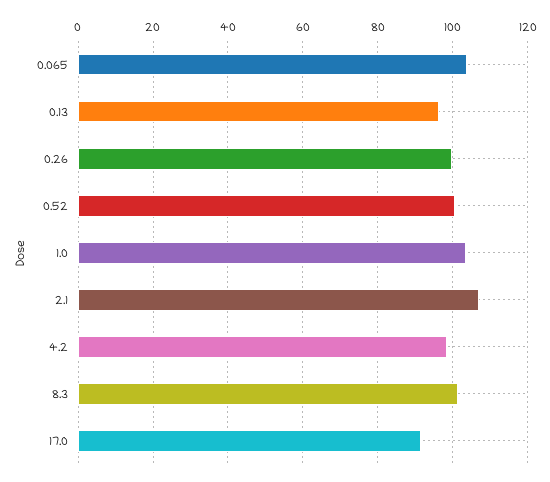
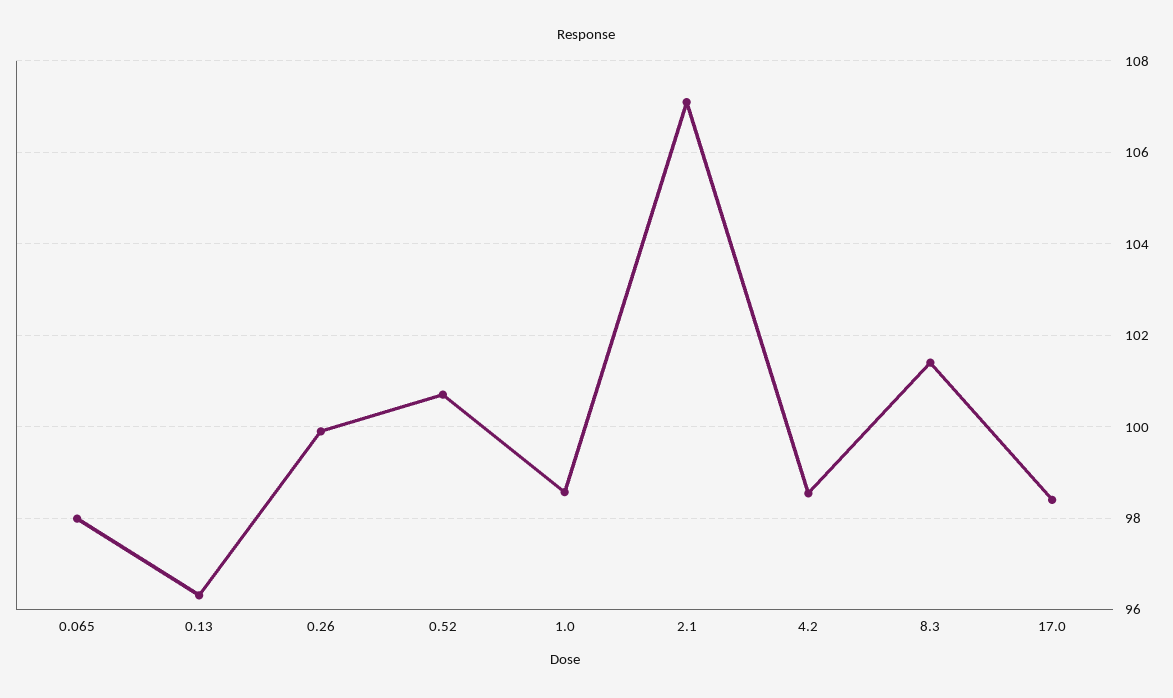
0.065: 104 -> 98
1.0: 104 -> 98.6
17.0: 92 -> 98.4

